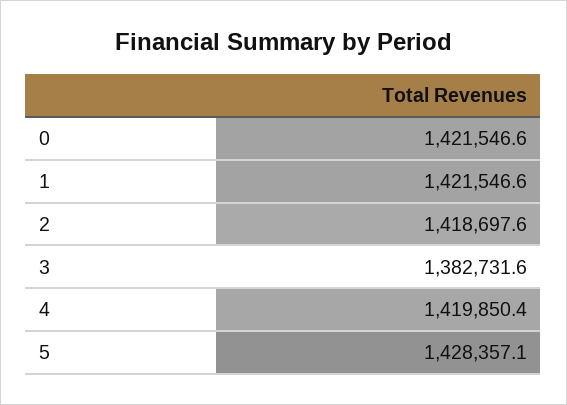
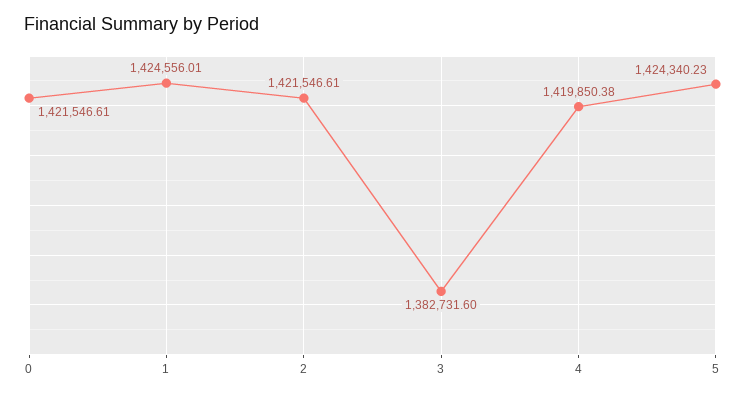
1: 1421546.6 -> 1424556.01
2: 1418697.6 -> 1421546.61
5: 1428357.1 -> 1424340.23

